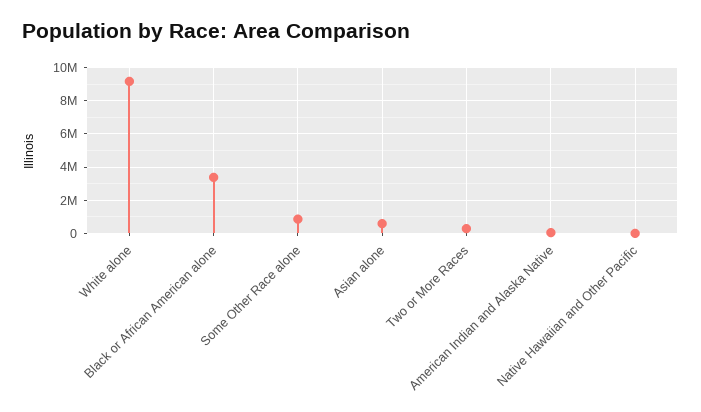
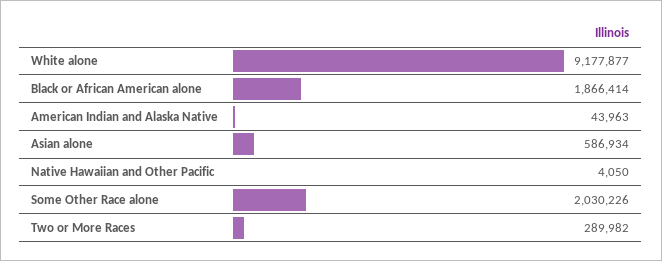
Black or African American alone: 3500000 -> 1866414
Some Other Race alone: 1000000 -> 2030226

